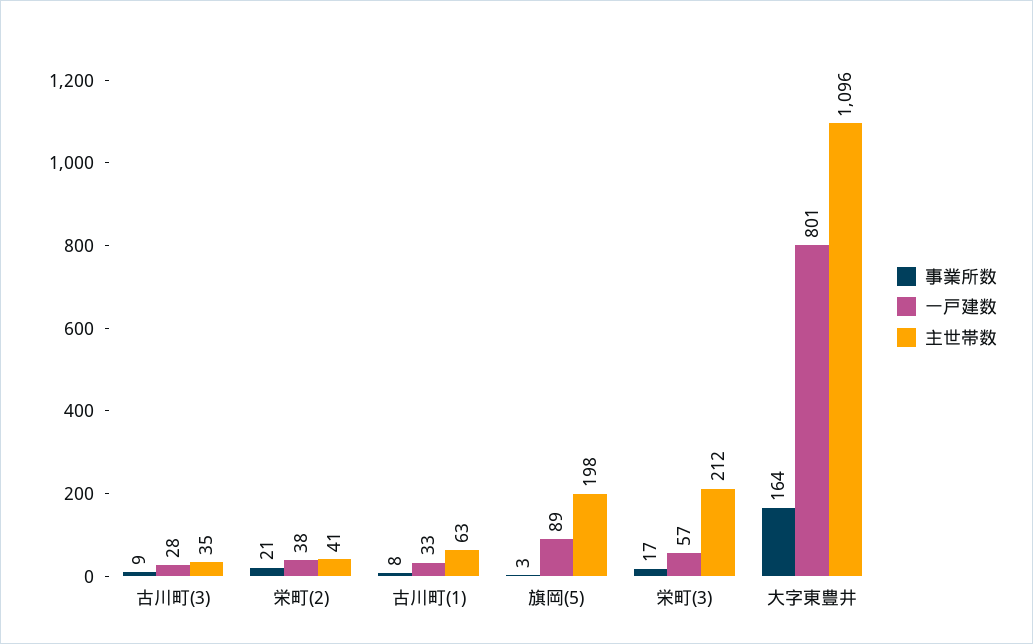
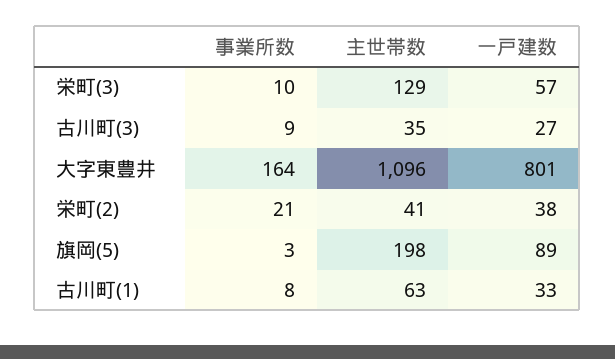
一戸建数, 古川町(3): 28 -> 27
事業所数, 栄町(3): 17 -> 10
主世帯数, 栄町(3): 212 -> 129

